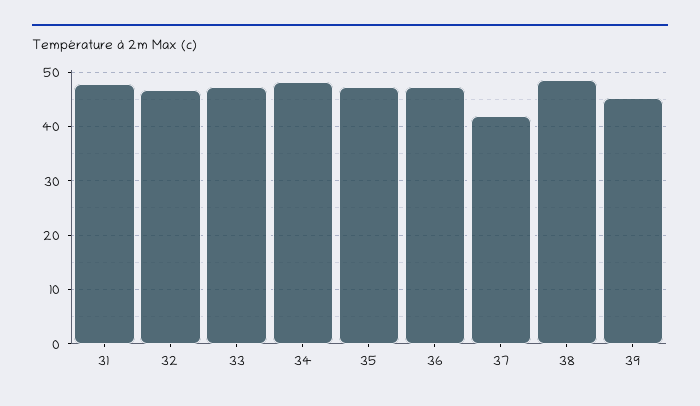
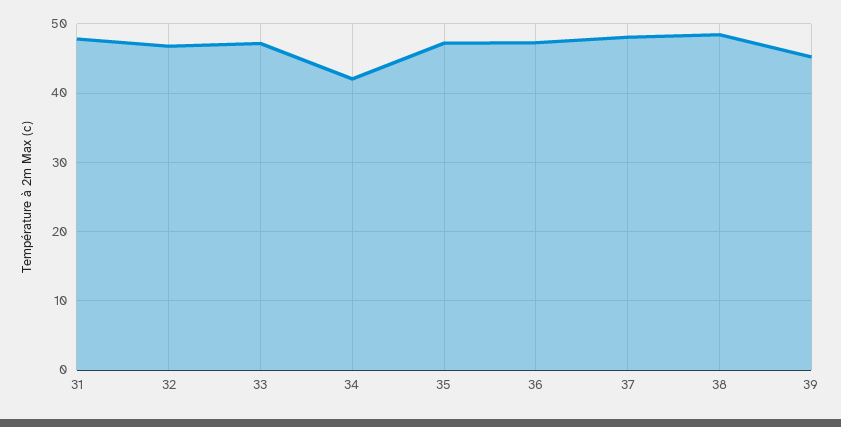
34: 48 -> 42
37: 42 -> 48

